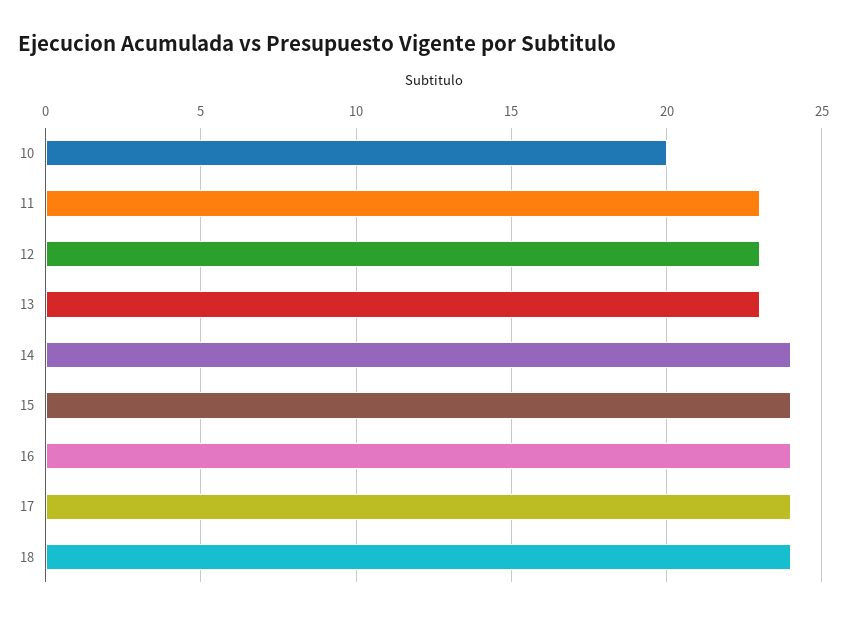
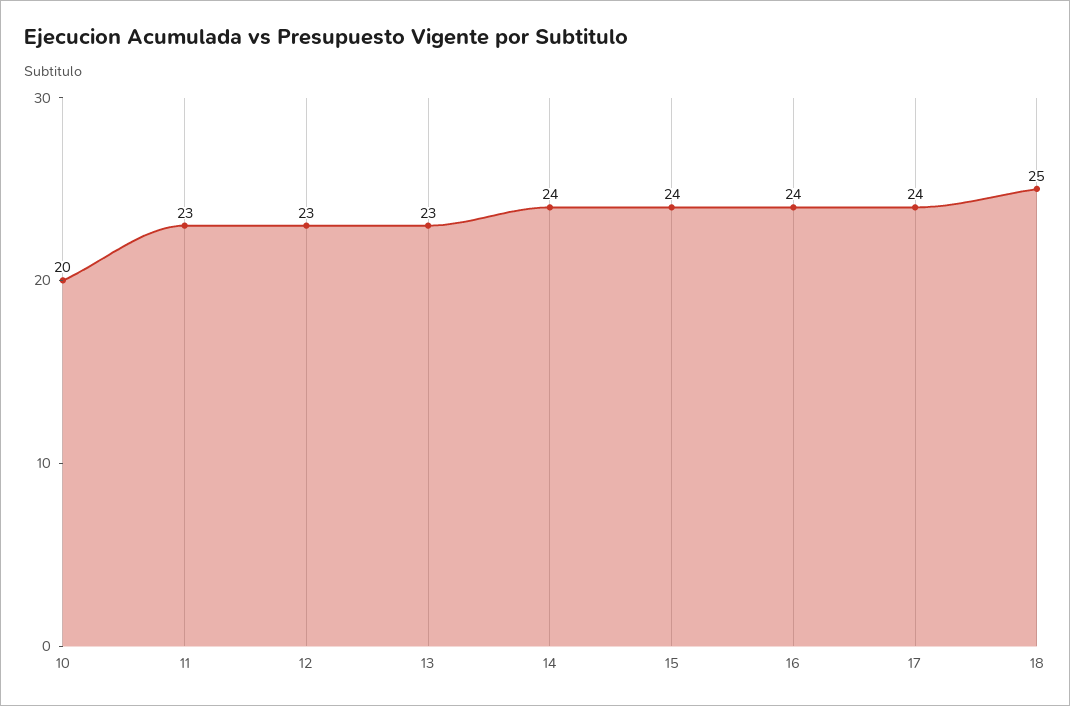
18: 24 -> 25

